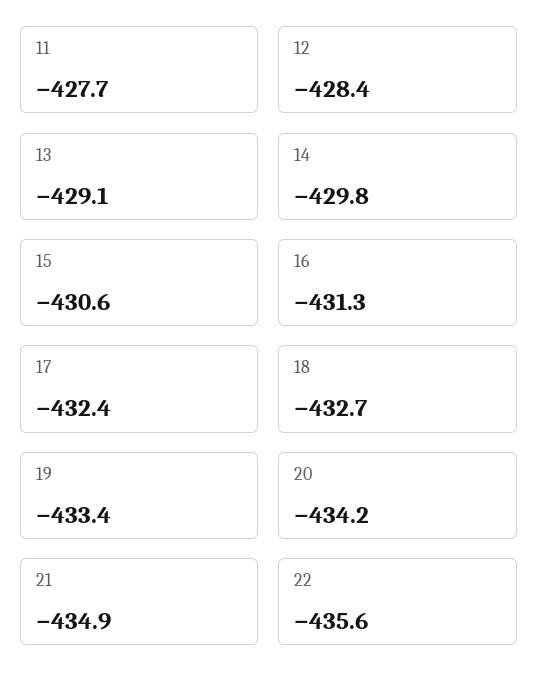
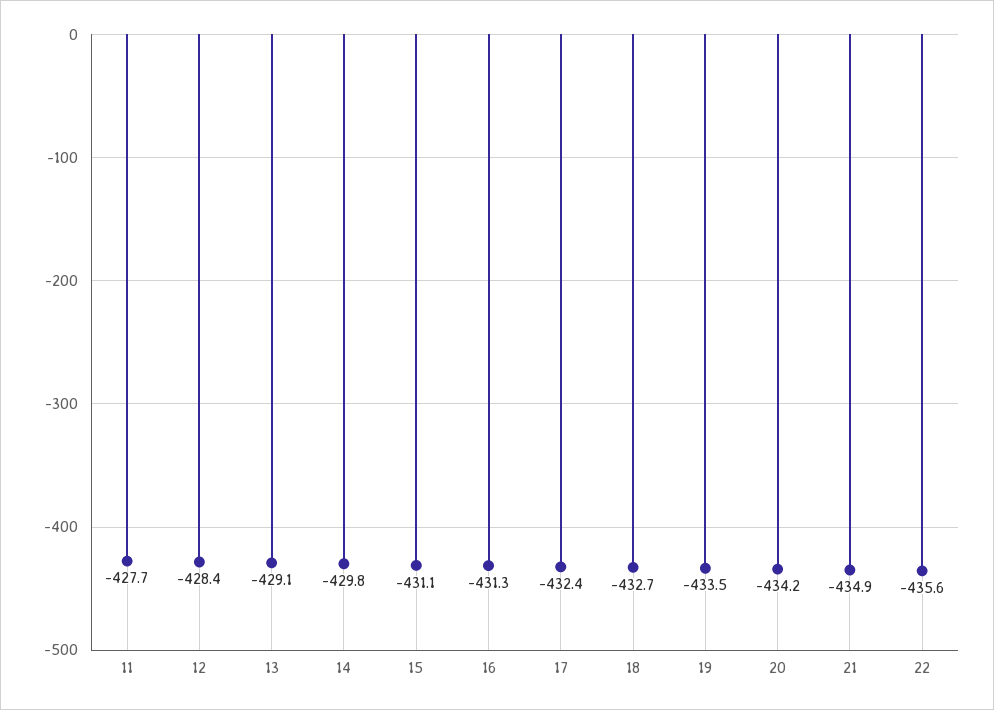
15: -430.6 -> -431.1
19: -433.4 -> -433.5

